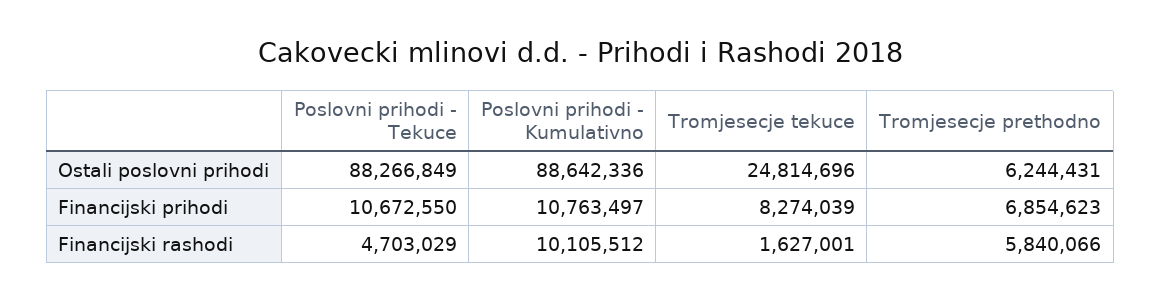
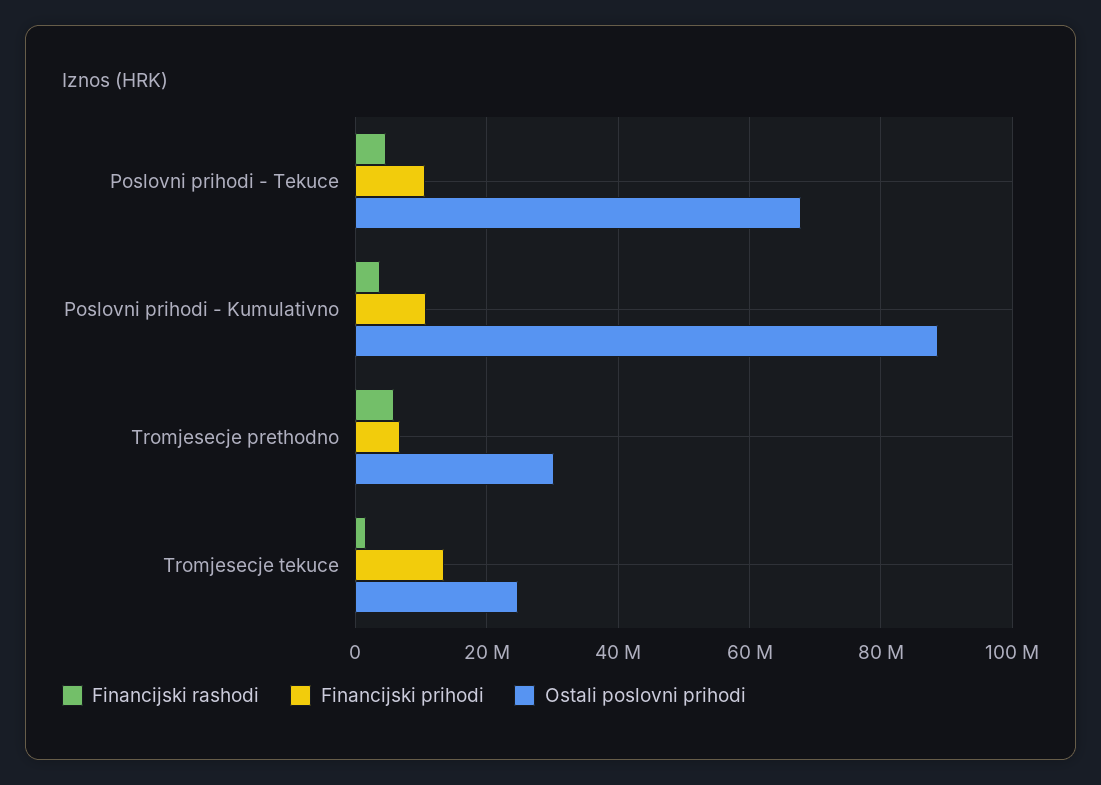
Ostali poslovni prihodi, Poslovni prihodi - Tekuce: 88266849 -> 68000000
Ostali poslovni prihodi, Tromjesecje prethodno: 6244431 -> 30000000
Financijski prihodi, Tromjesecje tekuce: 8274039 -> 14000000
Financijski rashodi, Poslovni prihodi - Kumulativno: 10105512 -> 4000000

